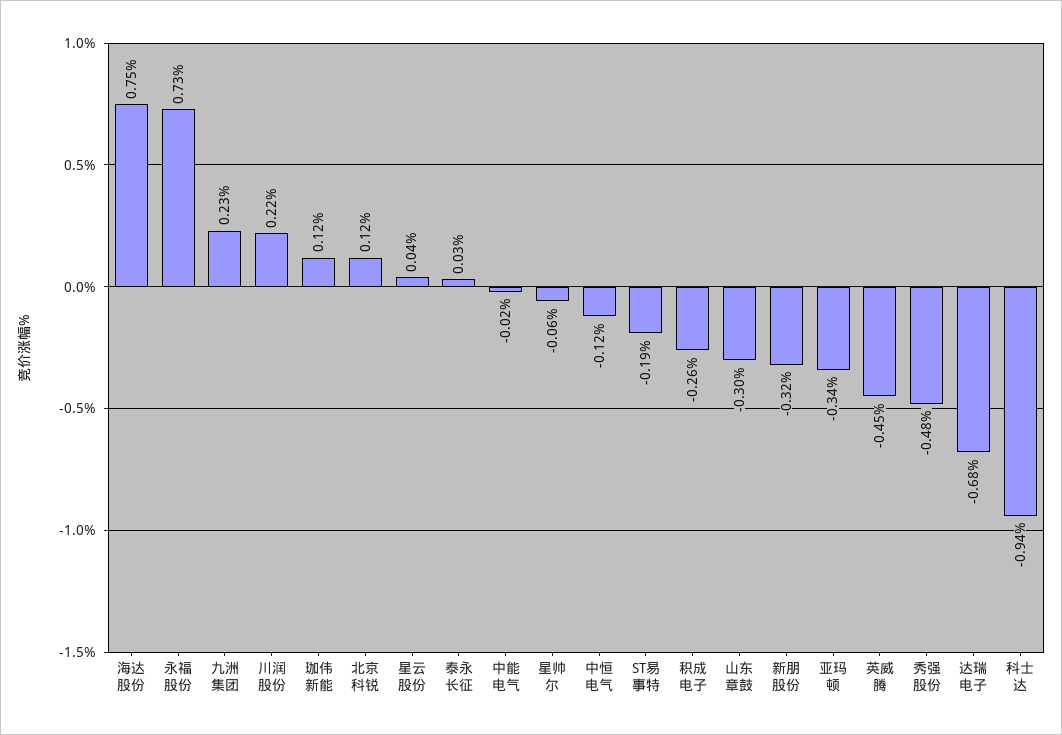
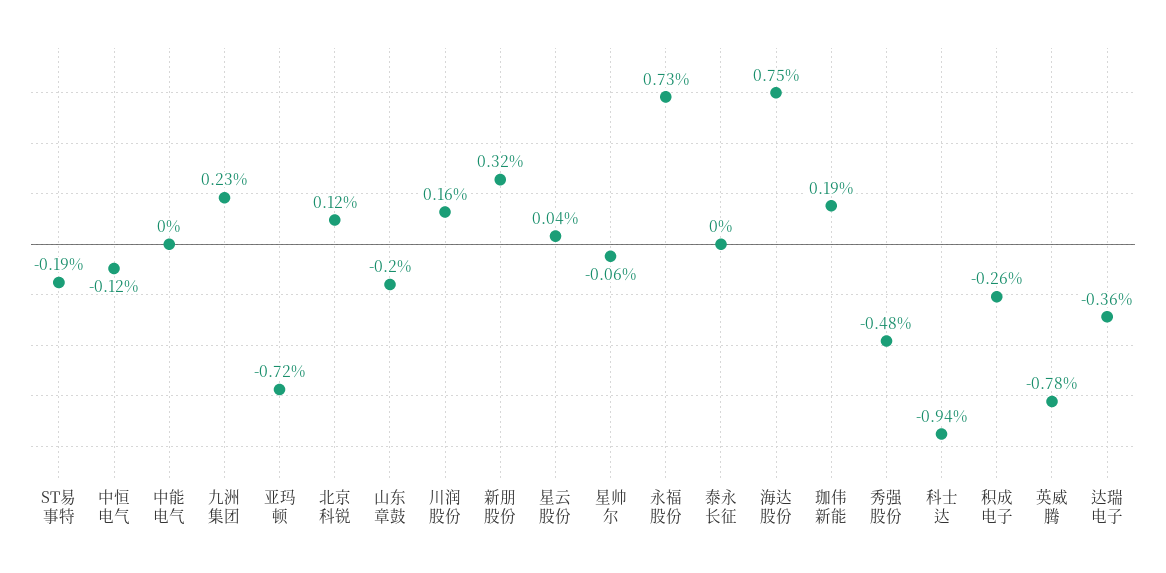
川润股份: 0.22 -> 0.16
珈伟新能: 0.12 -> 0.19
泰永长征: 0.03 -> 0
中能电气: -0.02 -> 0
山东章鼓: -0.3 -> -0.2
新朋股份: -0.32 -> 0.32
亚玛顿: -0.34 -> -0.72
英威腾: -0.45 -> -0.78
达瑞电子: -0.68 -> -0.36

